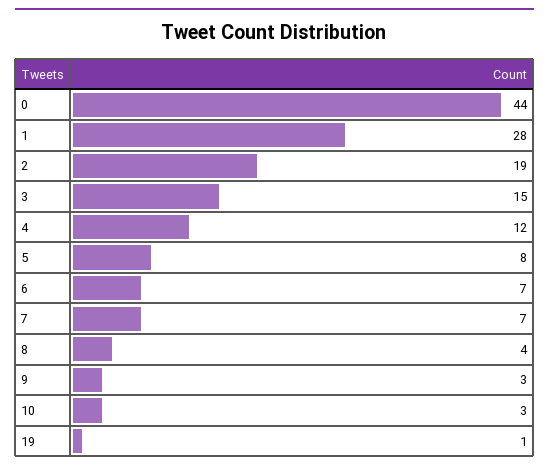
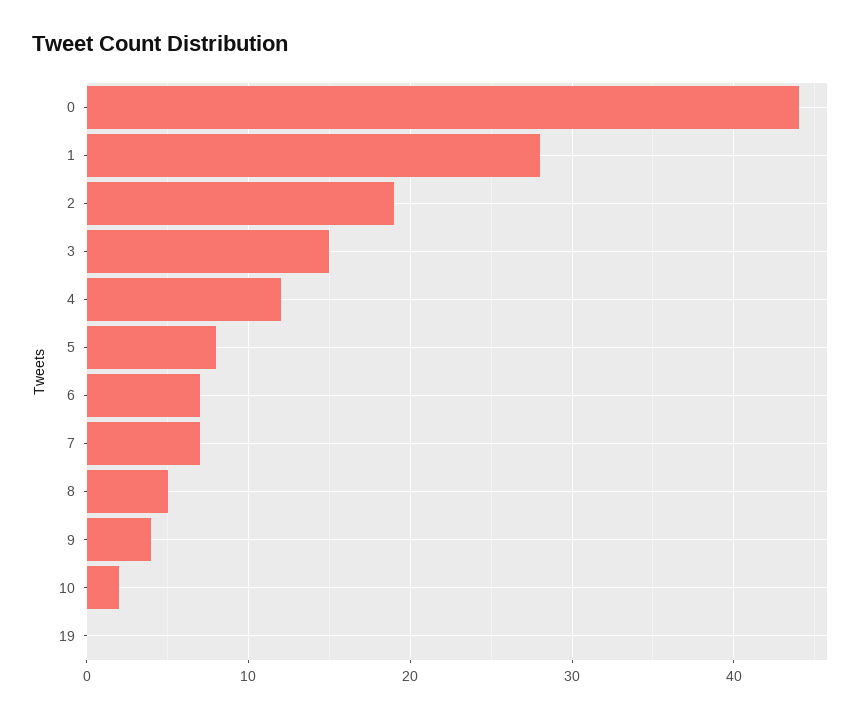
8: 4 -> 5
9: 3 -> 4
10: 3 -> 2
19: 1 -> 0

